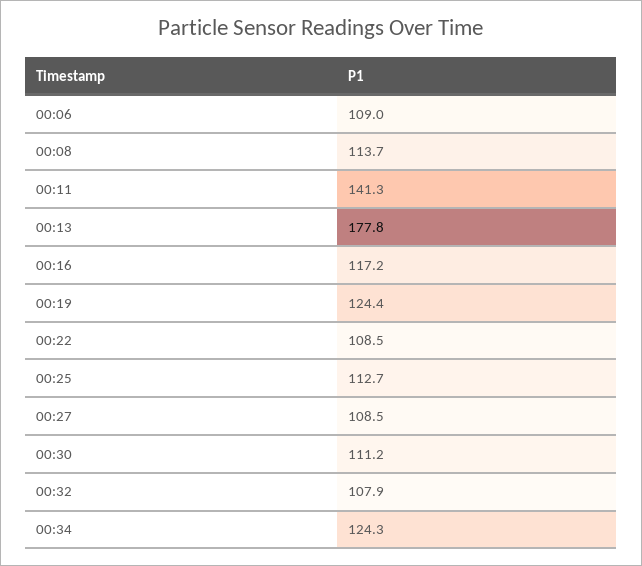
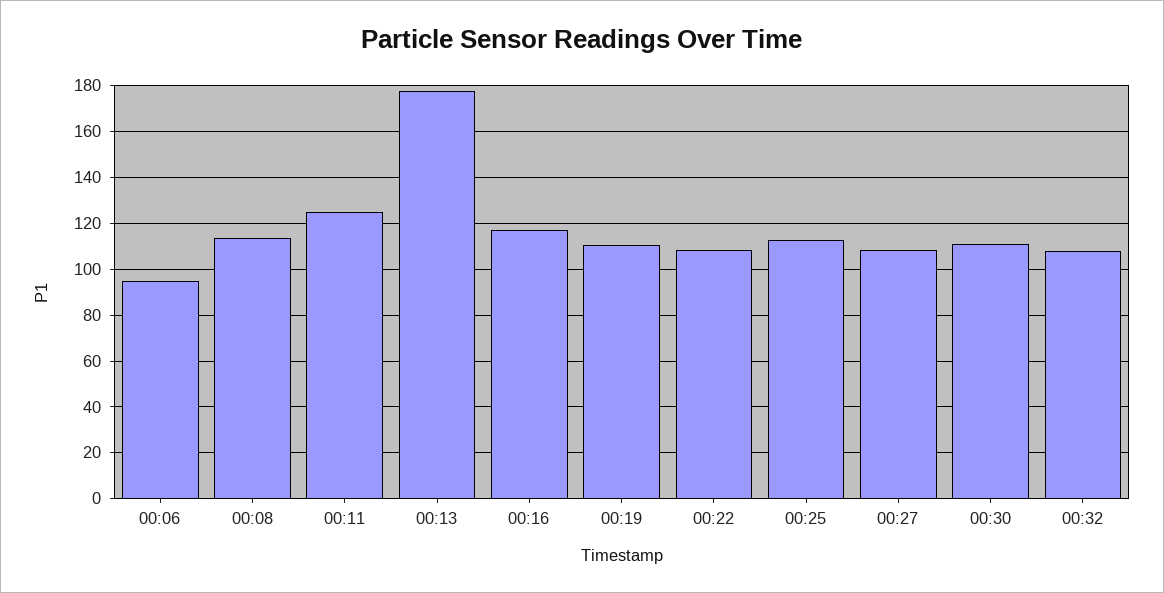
00:06: 109 -> 95
00:11: 141.3 -> 125
00:19: 124.4 -> 110
00:34: 124.3 -> none

